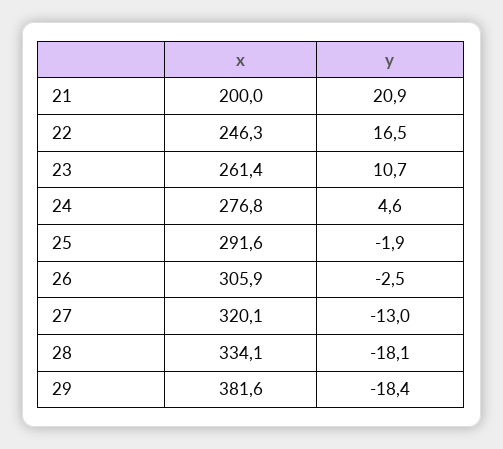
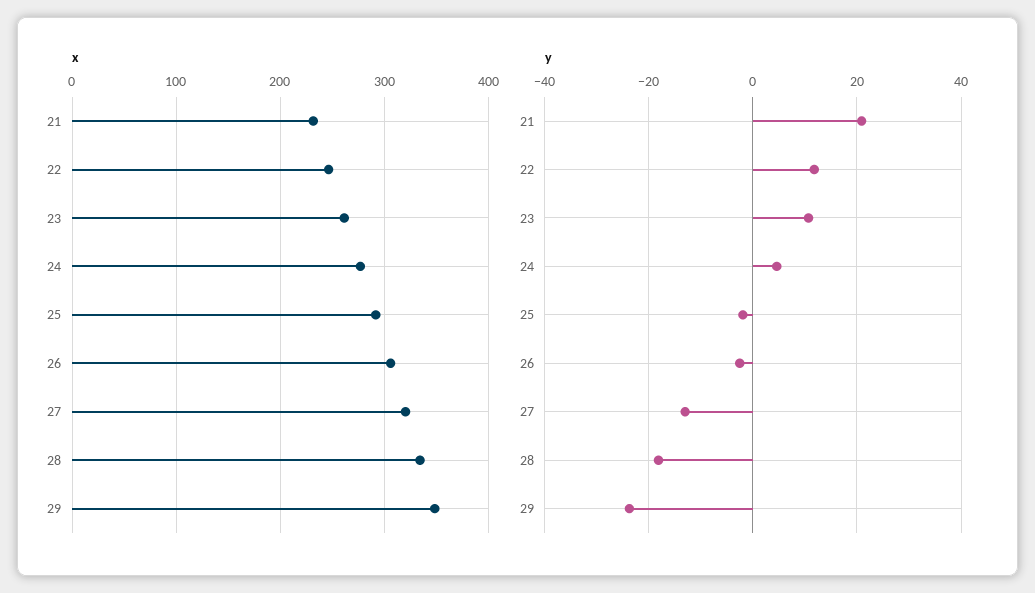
x, 21: 200 -> 230
y, 22: 16.5 -> 12
x, 29: 381.6 -> 350
y, 29: -18.4 -> -24

